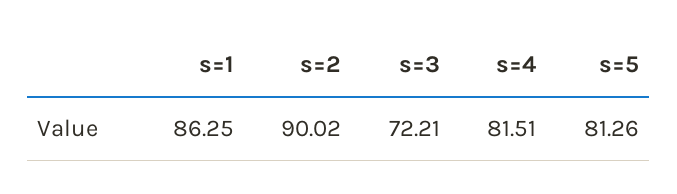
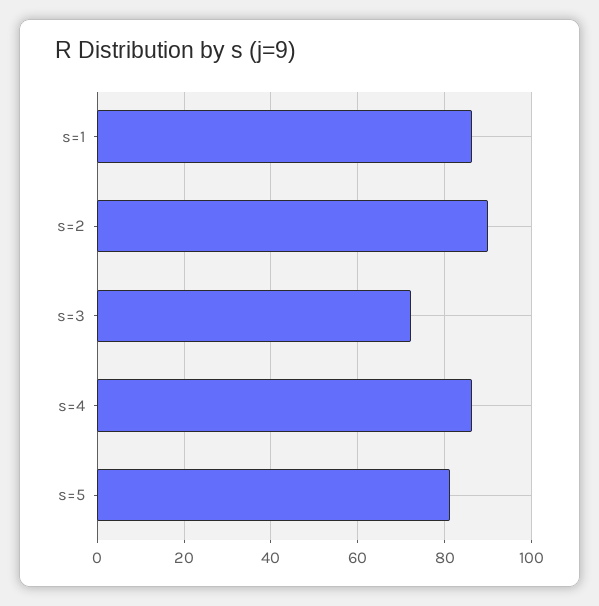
s=4: 81.51 -> 86

